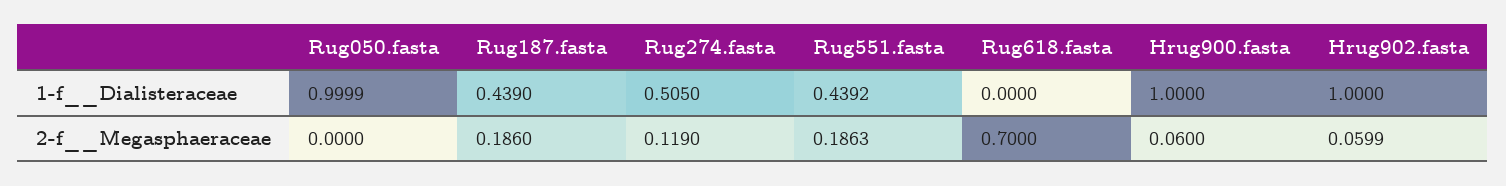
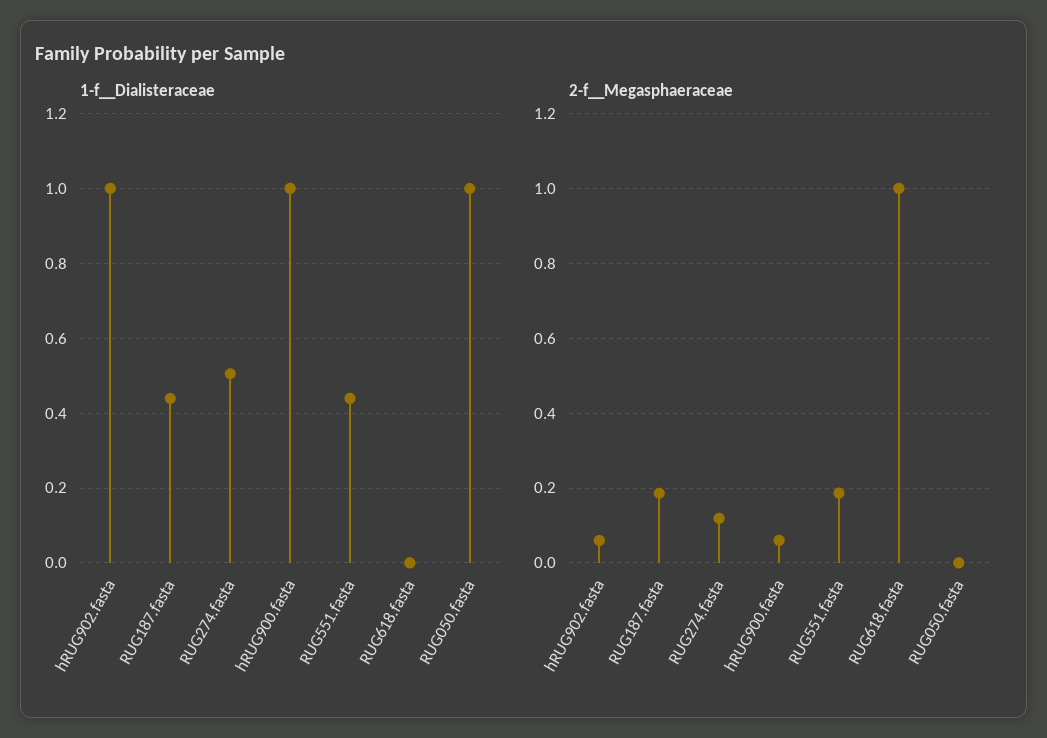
2-f__Megasphaeraceae, Rug618.fasta: 0.7 -> 1

